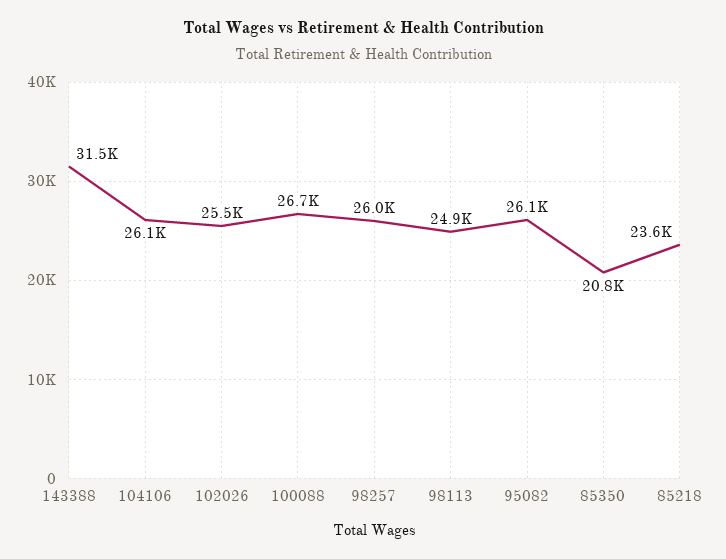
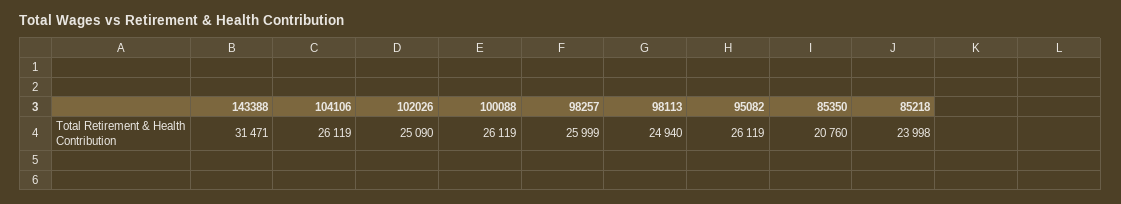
102026: 25500 -> 25090
100088: 26700 -> 26119
85218: 23600 -> 23998

